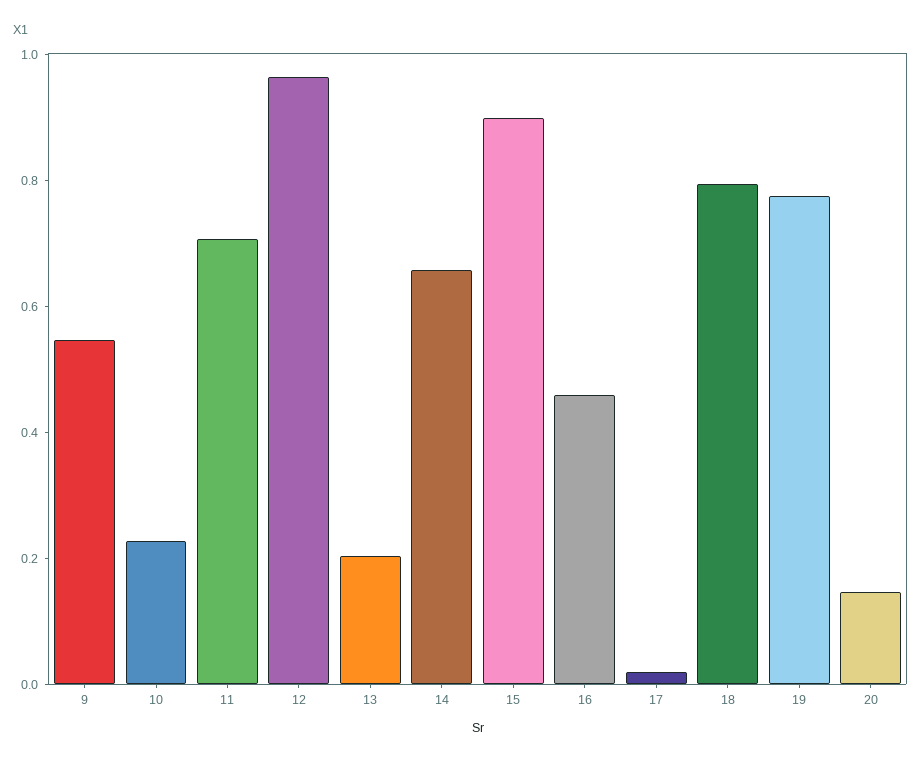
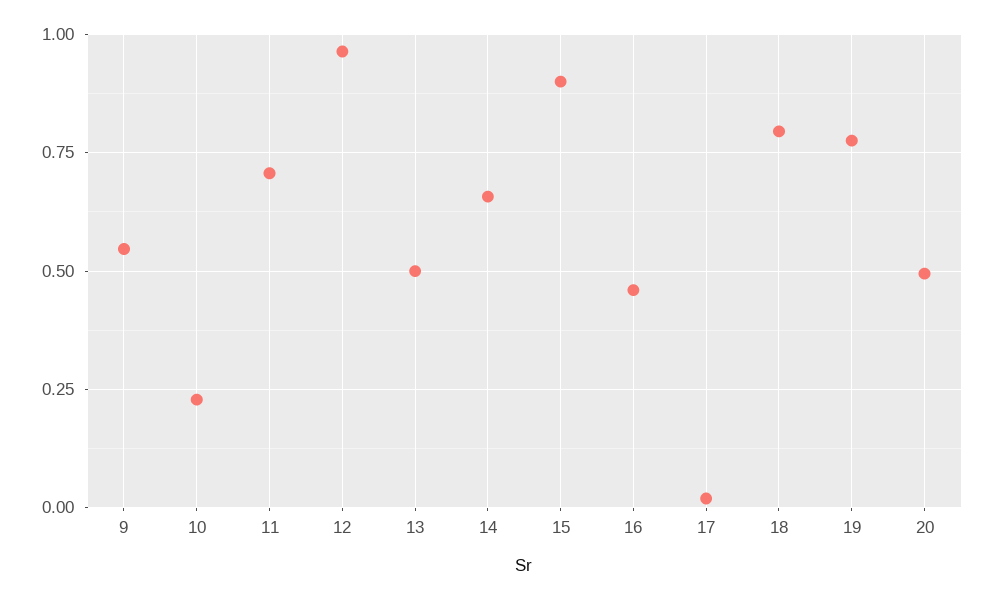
13: 0.2 -> 0.5
20: 0.15 -> 0.5

